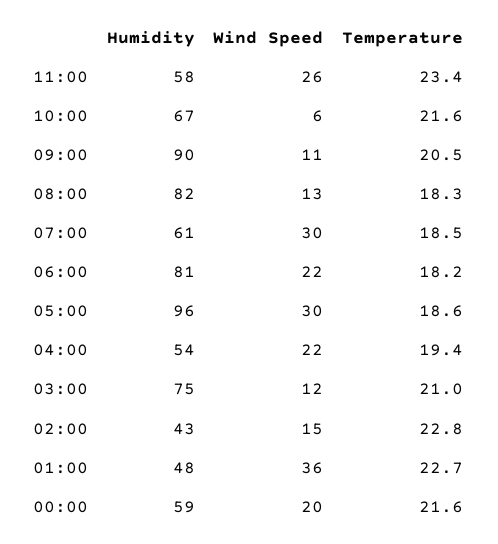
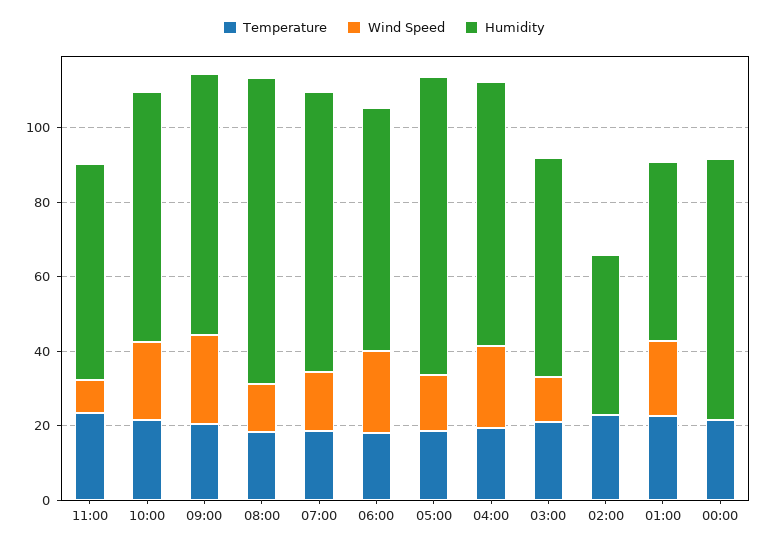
Wind Speed, 11:00: 26 -> 10
Wind Speed, 10:00: 6 -> 20
Humidity, 09:00: 90 -> 70
Wind Speed, 09:00: 11 -> 25
Humidity, 07:00: 61 -> 75
Wind Speed, 07:00: 30 -> 15
Humidity, 06:00: 81 -> 65
Humidity, 05:00: 96 -> 80
Wind Speed, 05:00: 30 -> 15
Humidity, 04:00: 54 -> 70
Humidity, 03:00: 75 -> 60
Wind Speed, 02:00: 15 -> 0
Wind Speed, 01:00: 36 -> 20
Humidity, 00:00: 59 -> 70
Wind Speed, 00:00: 20 -> 0

